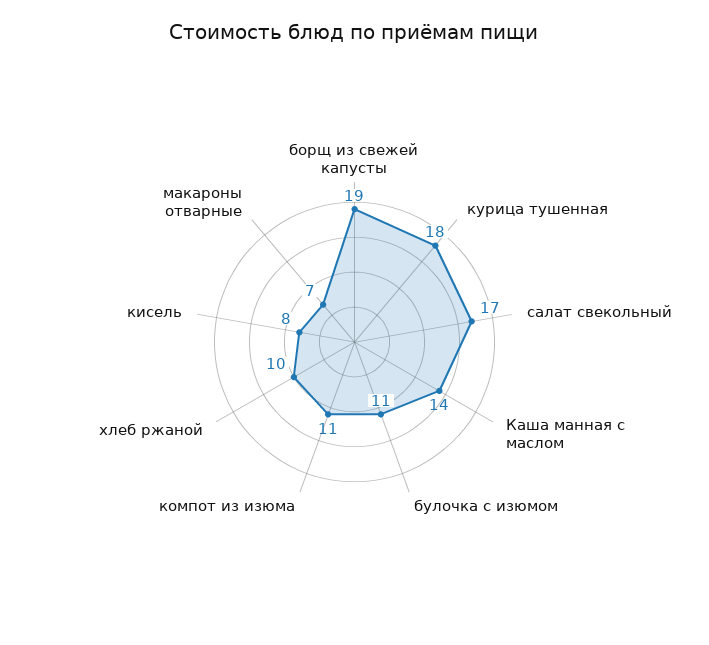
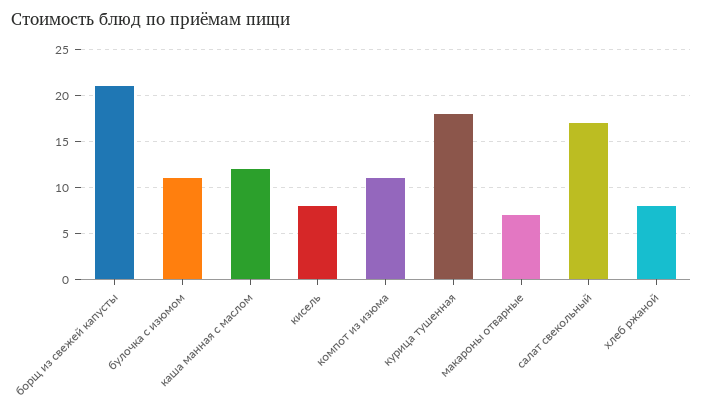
борщ из свежей капусты: 19 -> 21
Каша манная с маслом: 14 -> 12
хлеб ржаной: 10 -> 8

